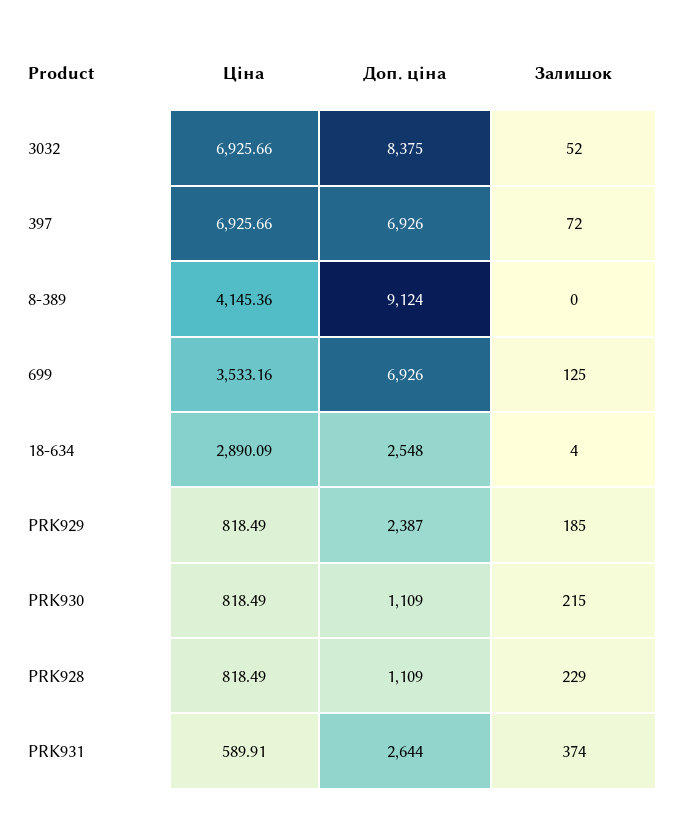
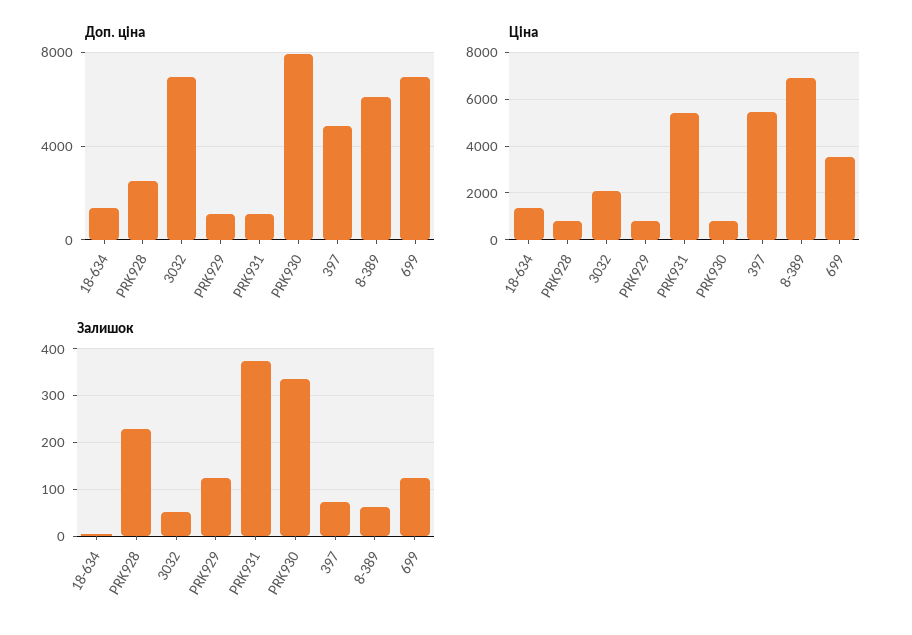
Ціна, 3032: 6925.66 -> 2000
Доп. ціна, 3032: 8375 -> 7000
Ціна, 397: 6925.66 -> 5500
Доп. ціна, 397: 6926 -> 5000
Ціна, 8-389: 4145.36 -> 7000
Доп. ціна, 8-389: 9124 -> 6000
Залишок, 8-389: 0 -> 60
Ціна, 18-634: 2890.09 -> 1500
Доп. ціна, 18-634: 2548 -> 1500
Доп. ціна, PRK929: 2387 -> 1000
Залишок, PRK929: 185 -> 120
Доп. ціна, PRK930: 1109 -> 8000
Залишок, PRK930: 215 -> 340
Доп. ціна, PRK928: 1109 -> 2500
Ціна, PRK931: 589.91 -> 5500
Доп. ціна, PRK931: 2644 -> 1000

